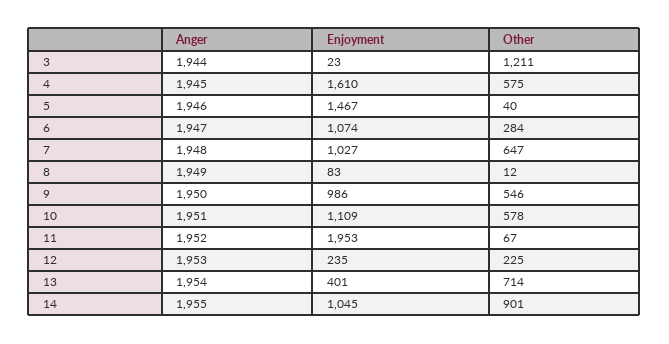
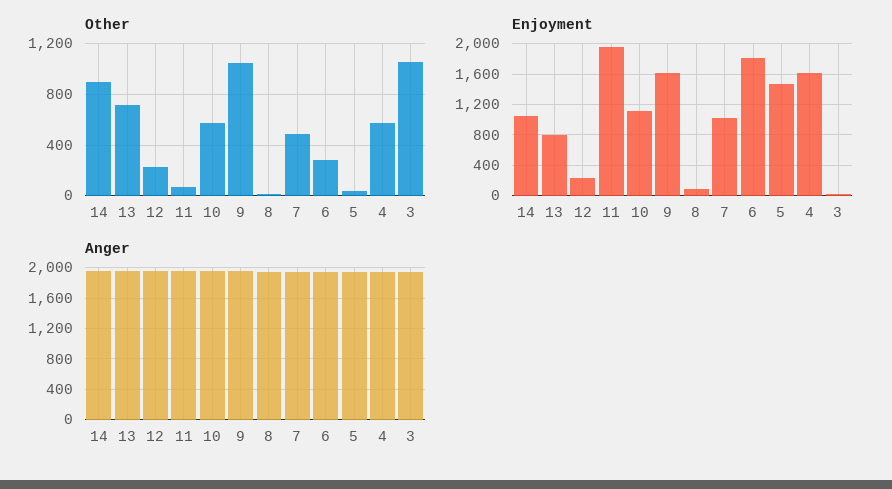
Other, 3: 1211 -> 1050
Enjoyment, 6: 1074 -> 1800
Other, 7: 647 -> 500
Enjoyment, 9: 986 -> 1600
Other, 9: 546 -> 1050
Enjoyment, 13: 401 -> 800

